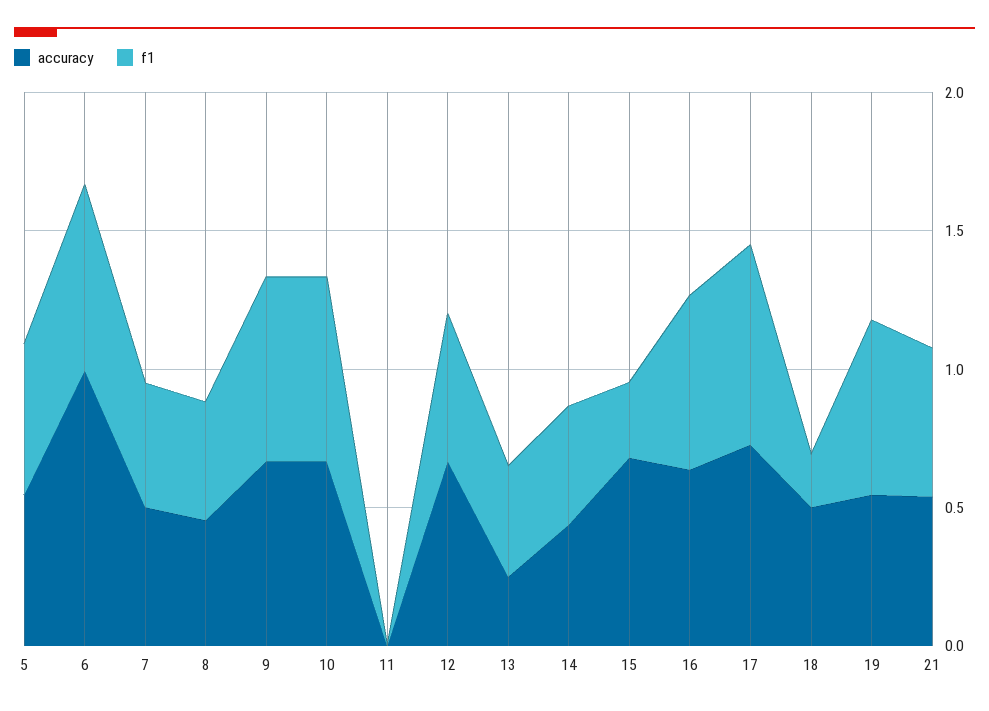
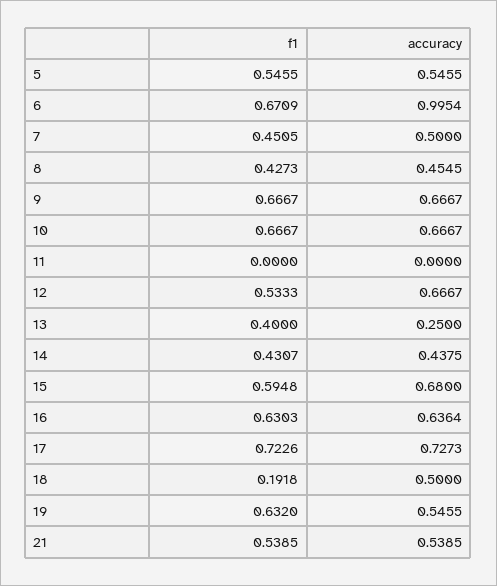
f1, 15: 0.3 -> 0.5948

